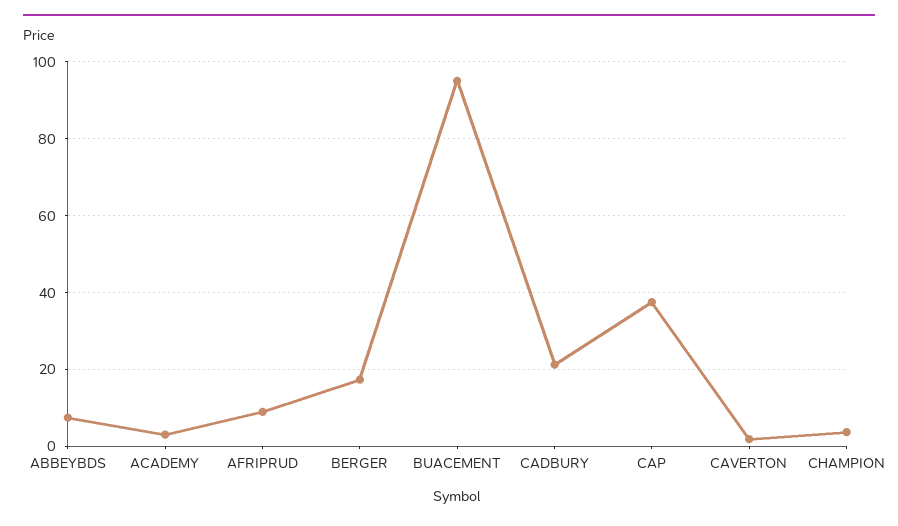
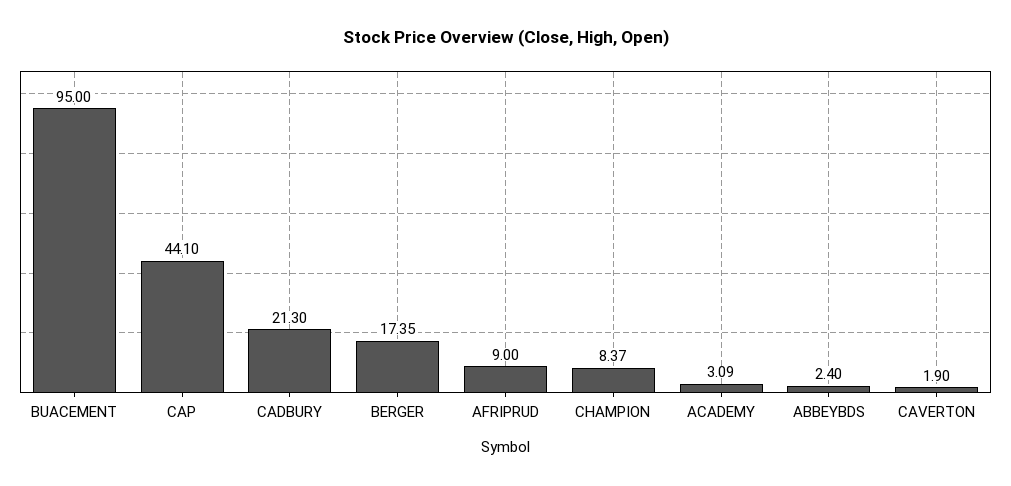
ABBEYBDS: 8 -> 2.4
CAP: 38 -> 44.1
CHAMPION: 4 -> 8.37

